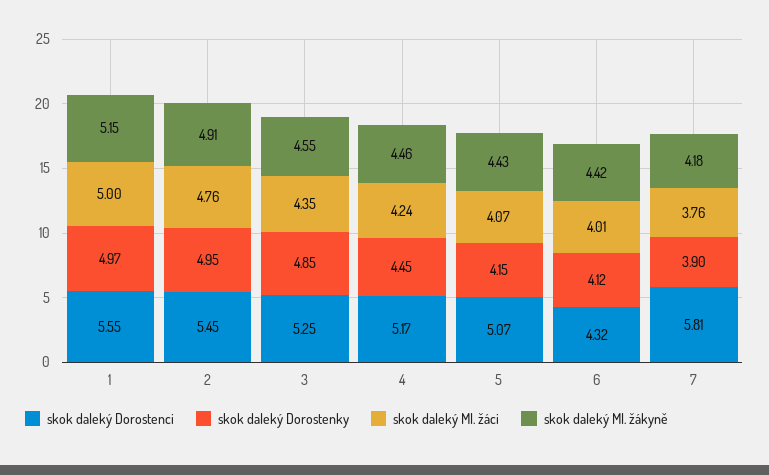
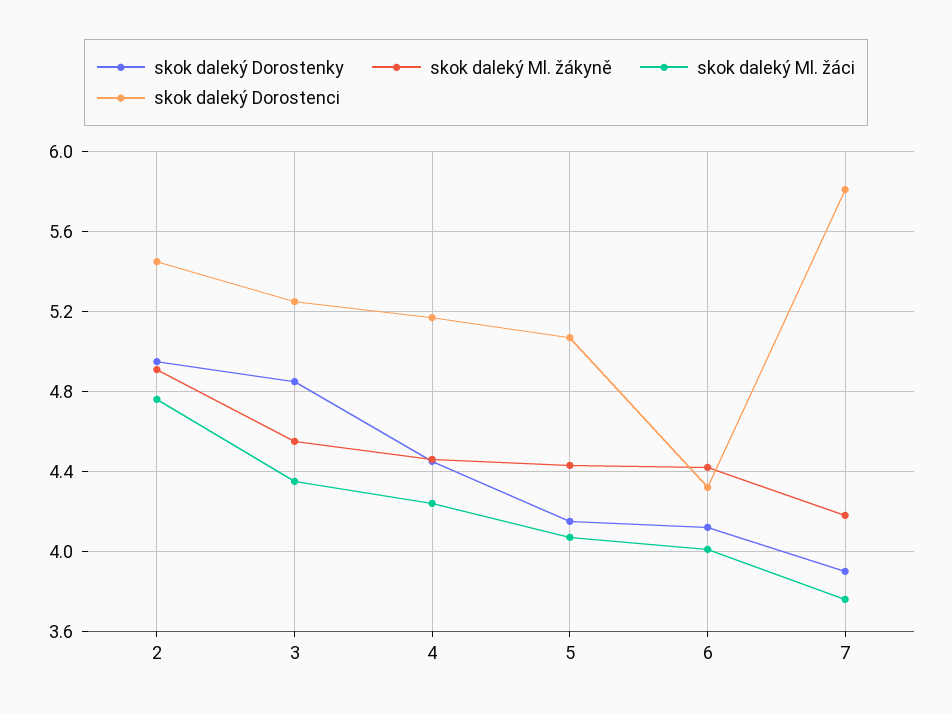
skok daleký Dorostenci, 1: 5.55 -> none
skok daleký Dorostenky, 1: 4.97 -> none
skok daleký Ml. žáci, 1: 5 -> none
skok daleký Ml. žákyně, 1: 5.15 -> none

